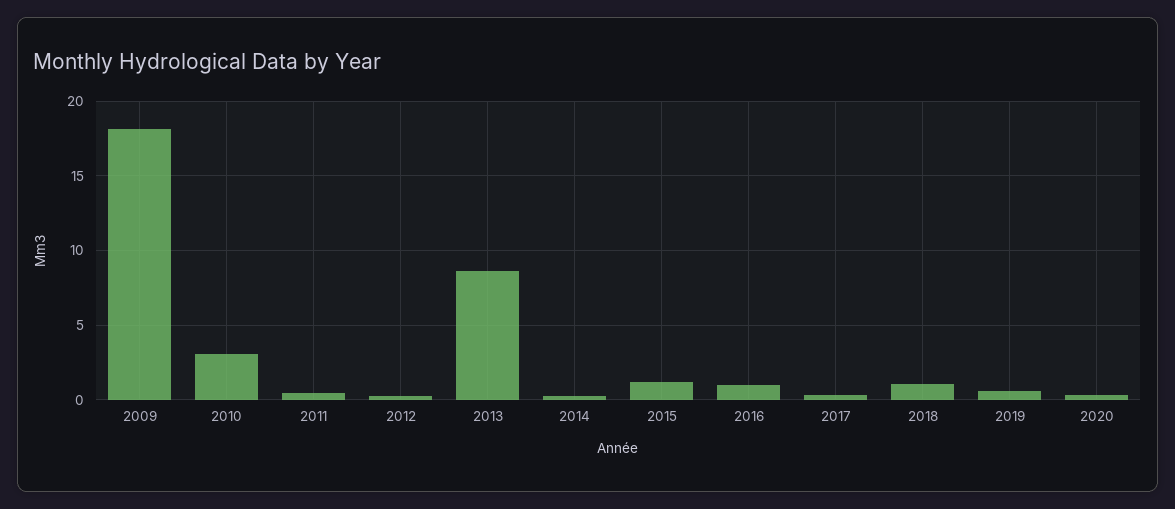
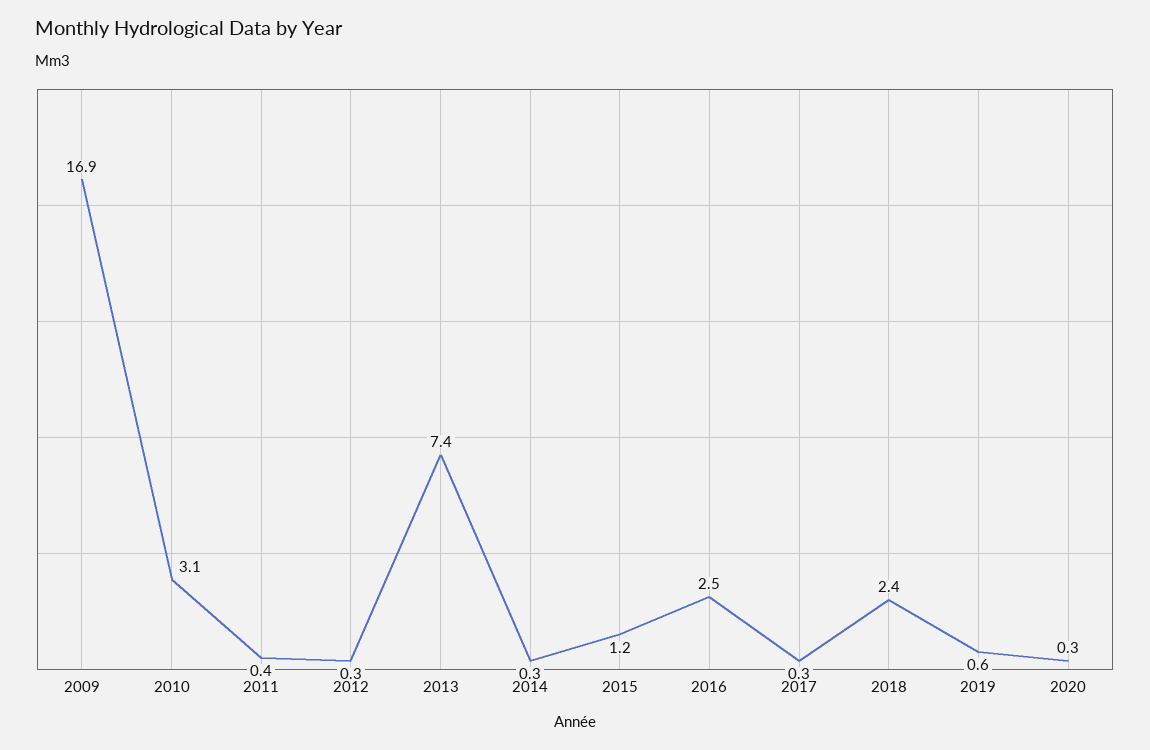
2009: 18 -> 16.9
2013: 8.5 -> 7.4
2016: 1 -> 2.5
2018: 1 -> 2.4

